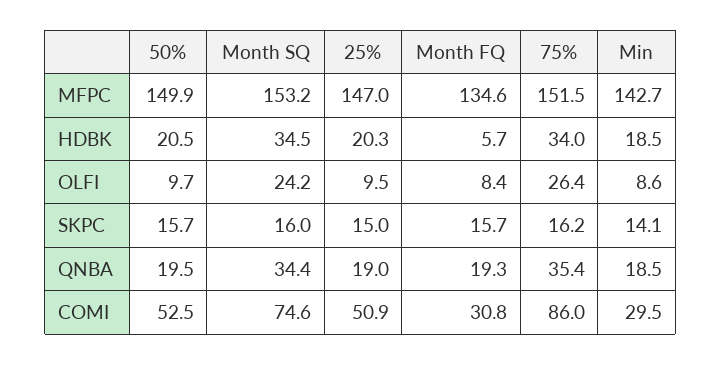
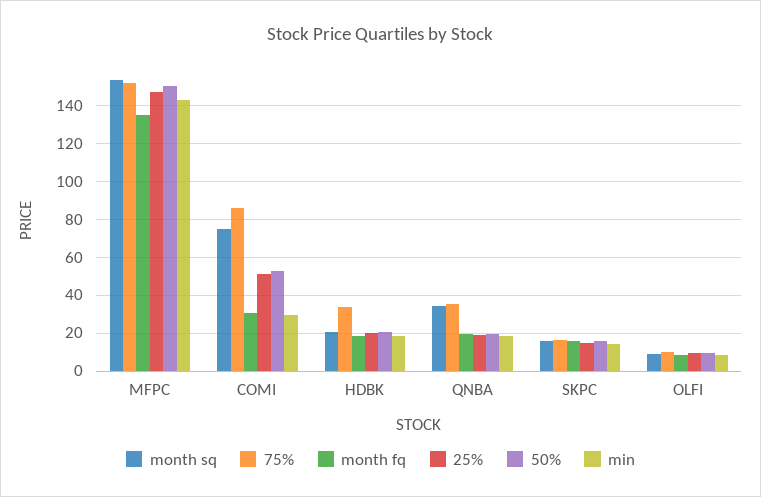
Month SQ, HDBK: 34.5 -> 20
Month FQ, HDBK: 5.7 -> 20
Month SQ, OLFI: 24.2 -> 10
75%, OLFI: 26.4 -> 10

